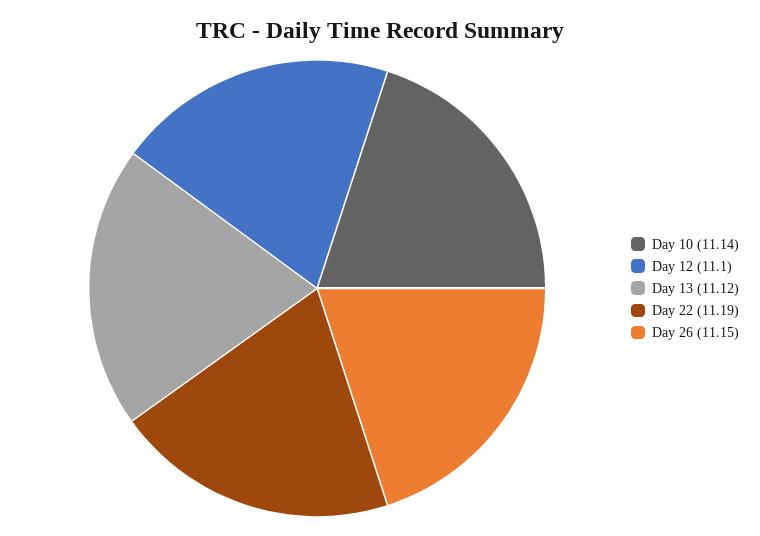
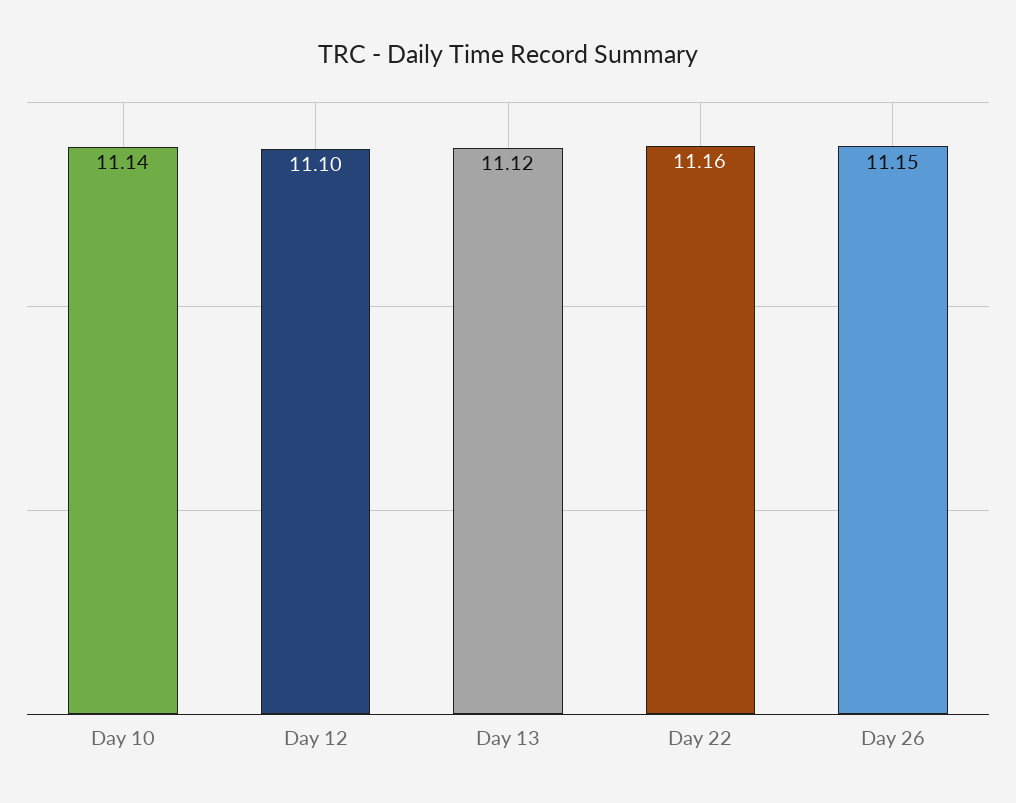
Day 22: 11.19 -> 11.16

